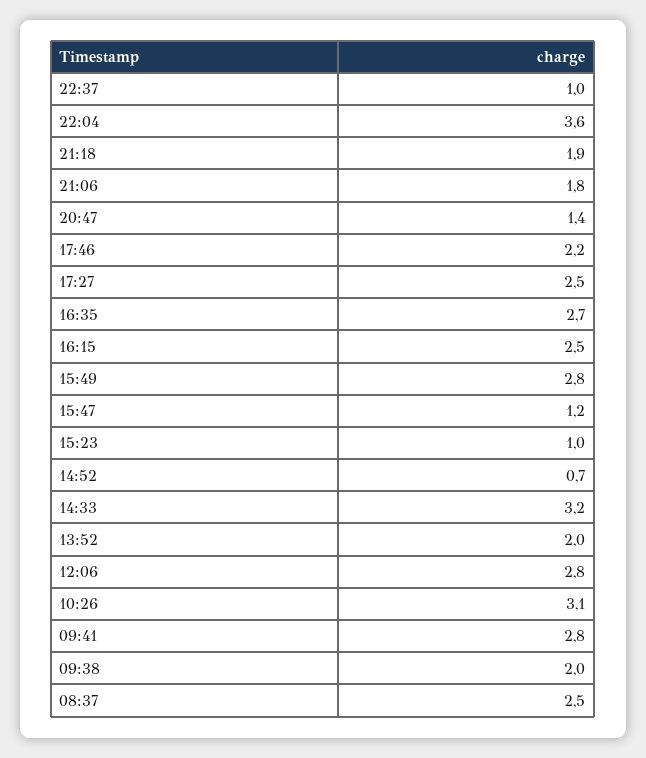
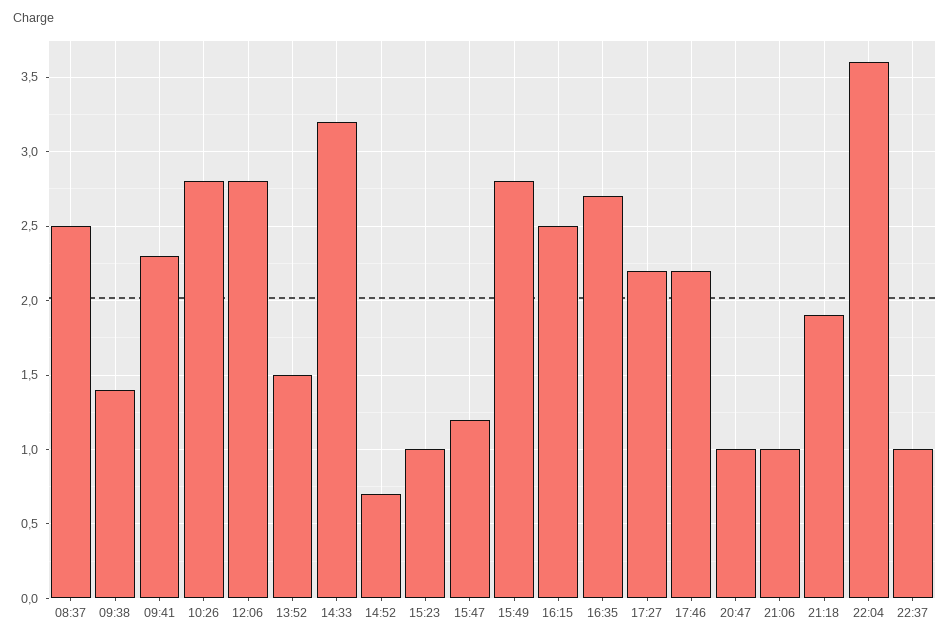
21:06: 1.8 -> 1
20:47: 1.4 -> 1
17:27: 2.5 -> 2.2
13:52: 2 -> 1.5
10:26: 3.1 -> 2.8
09:41: 2.8 -> 2.3
09:38: 2 -> 1.4

